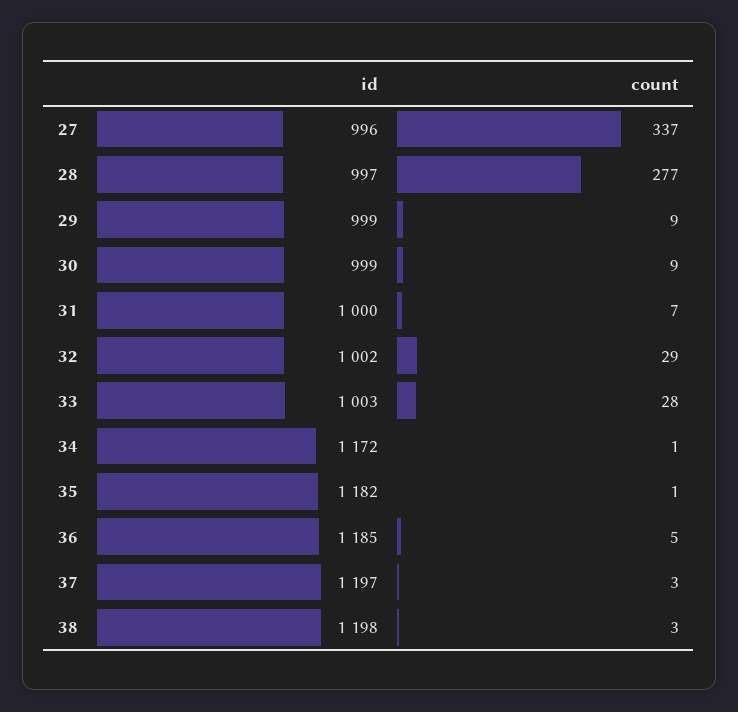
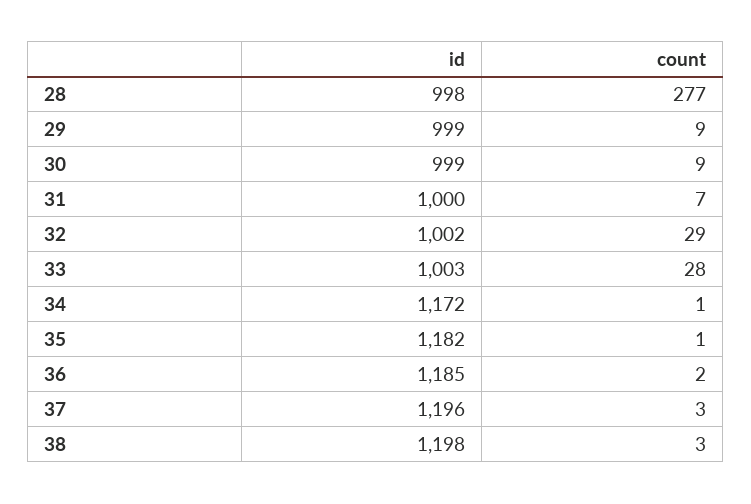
id, 27: 996 -> none
count, 27: 337 -> none
id, 28: 997 -> 998
count, 36: 5 -> 2
id, 37: 1197 -> 1196

